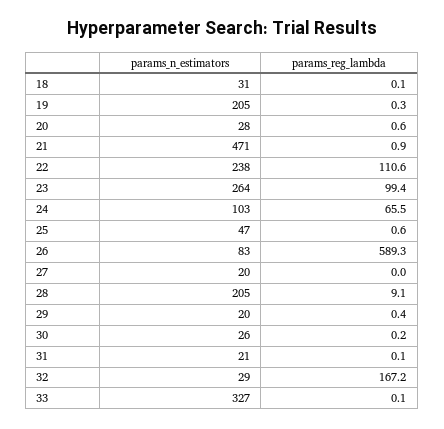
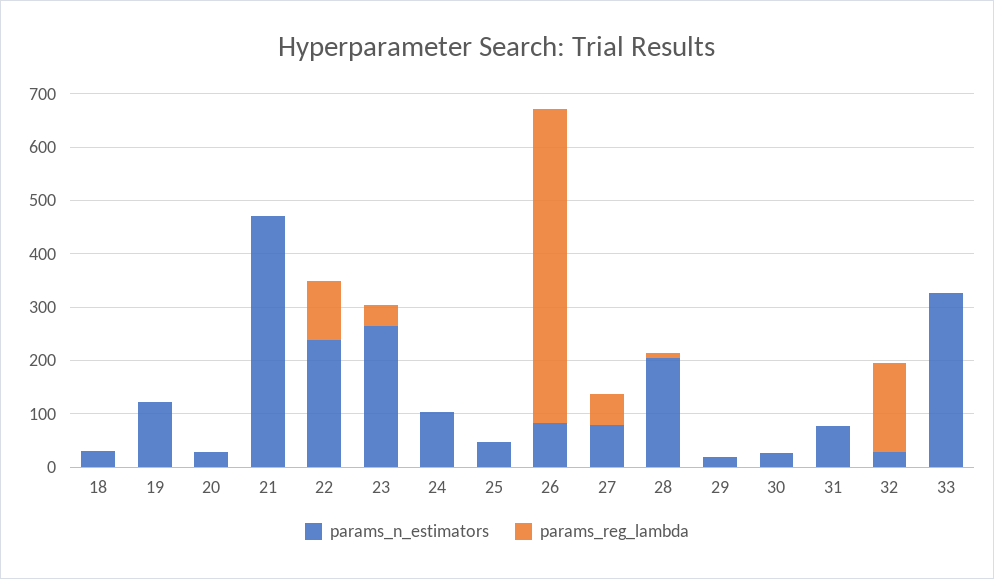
params_n_estimators, 19: 205 -> 120
params_reg_lambda, 23: 99.4 -> 40
params_reg_lambda, 24: 65.5 -> 0
params_n_estimators, 27: 20 -> 80
params_reg_lambda, 27: 0 -> 60
params_n_estimators, 31: 21 -> 80

